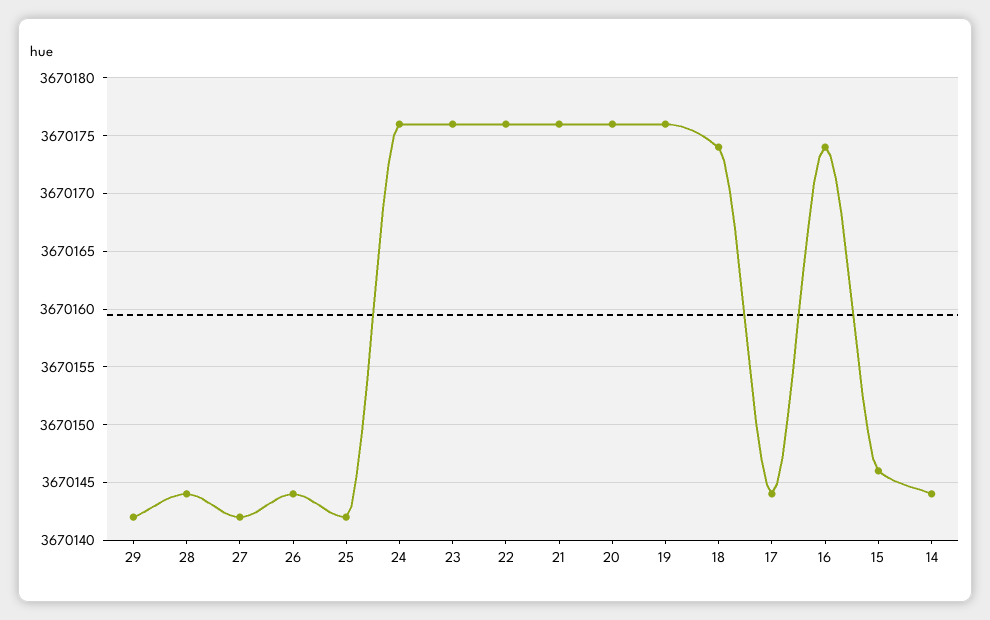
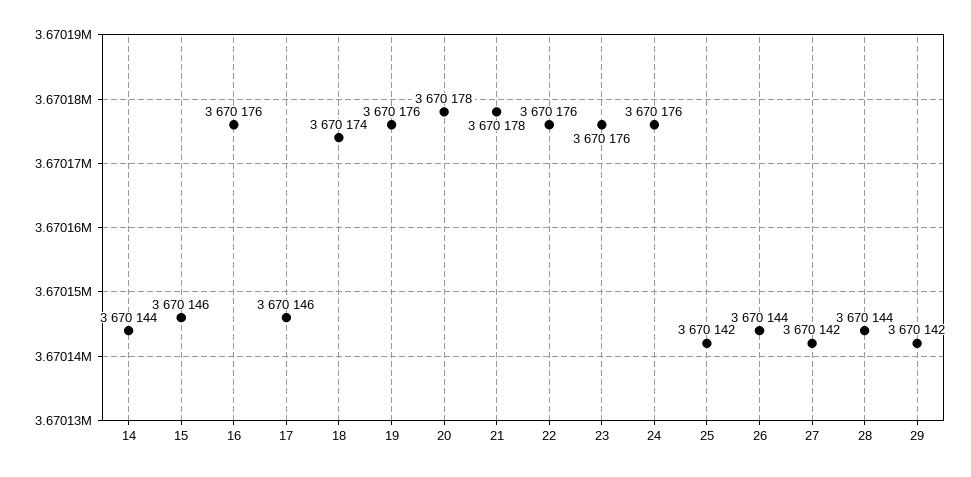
21: 3670176 -> 3670178
20: 3670176 -> 3670178
17: 3670144 -> 3670146
16: 3670174 -> 3670176

